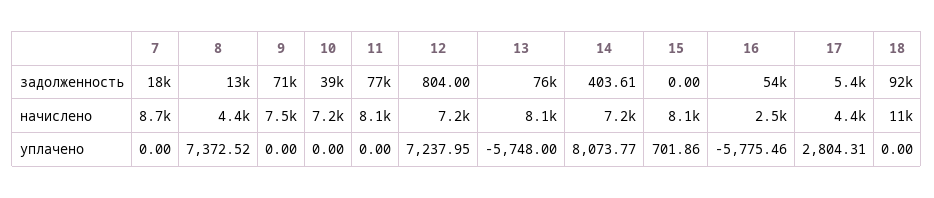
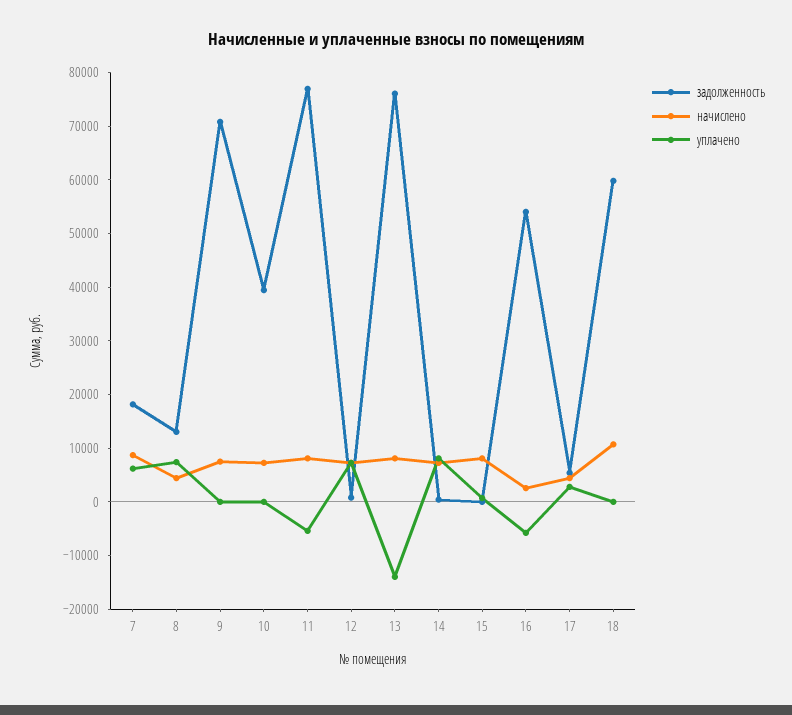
задолженность, 18: 92000 -> 60000
уплачено, 7: 0 -> 6000
уплачено, 11: 0 -> -6000
уплачено, 13: -5748 -> -14000

